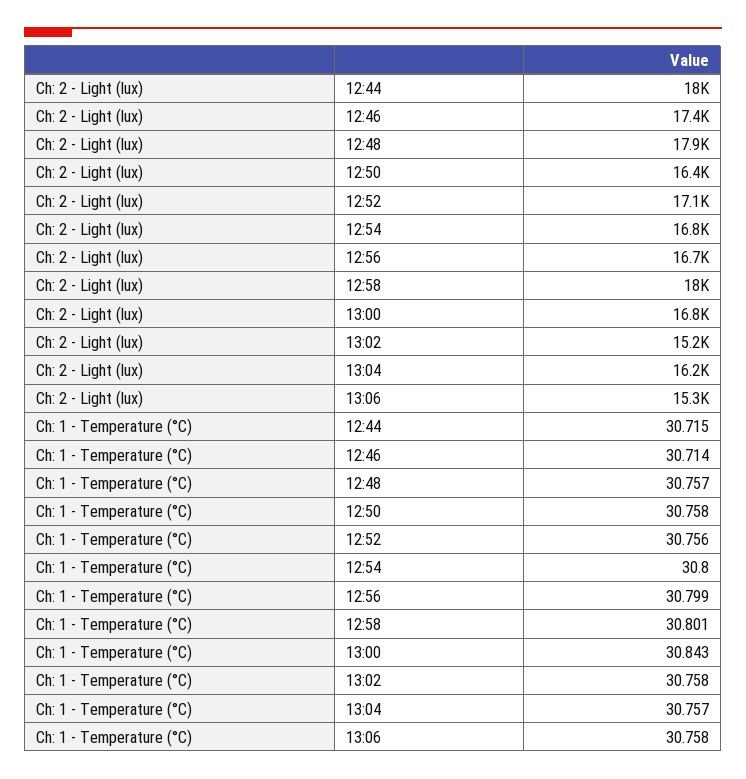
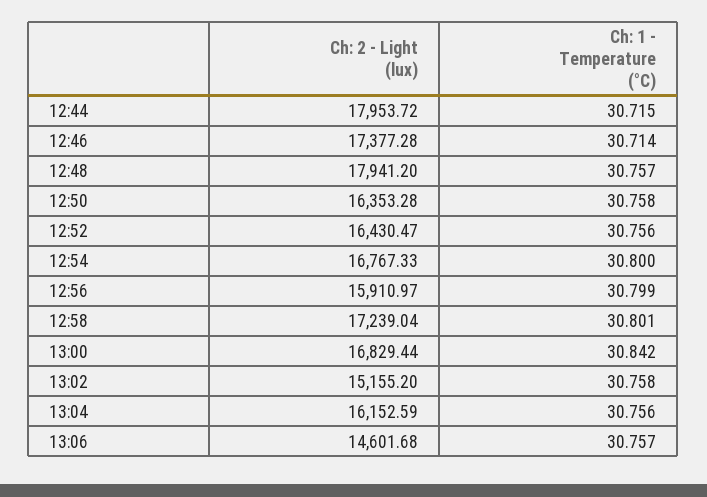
Ch: 2 - Light (lux), 12:52: 17100 -> 16430.47
Ch: 2 - Light (lux), 12:56: 16700 -> 15910.97
Ch: 2 - Light (lux), 12:58: 18000 -> 17239.04
Ch: 2 - Light (lux), 13:06: 15300 -> 14601.68
Ch: 1 - Temperature (°C), 13:00: 30.843 -> 30.842
Ch: 1 - Temperature (°C), 13:04: 30.757 -> 30.756
Ch: 1 - Temperature (°C), 13:06: 30.758 -> 30.757

